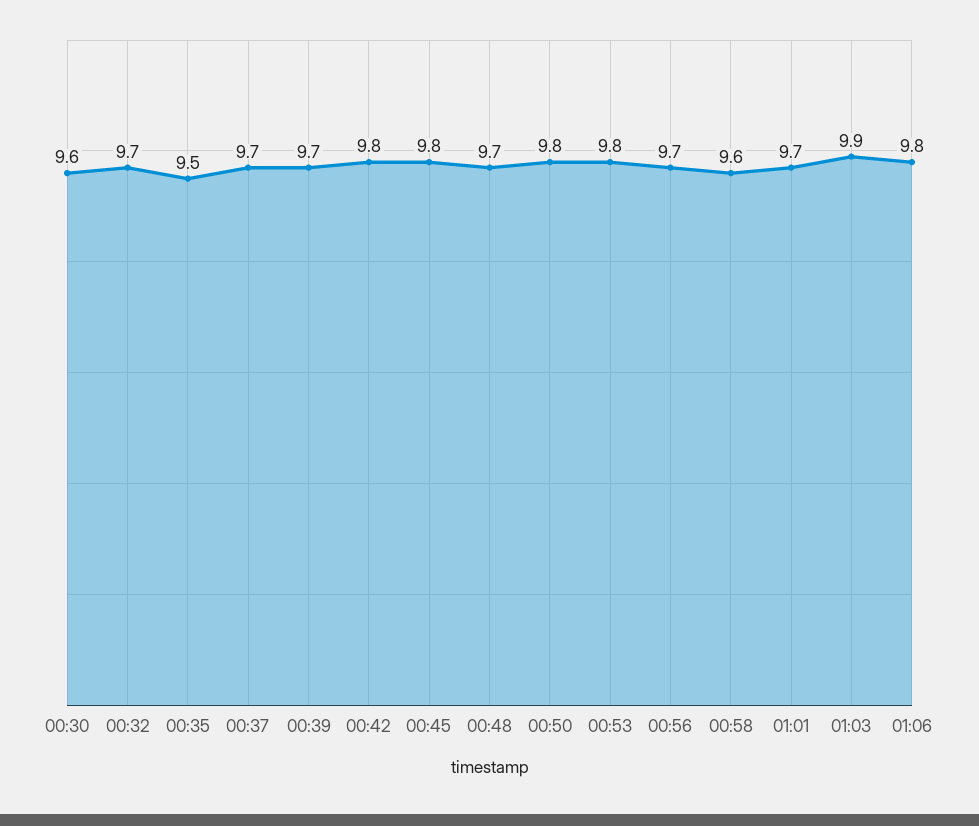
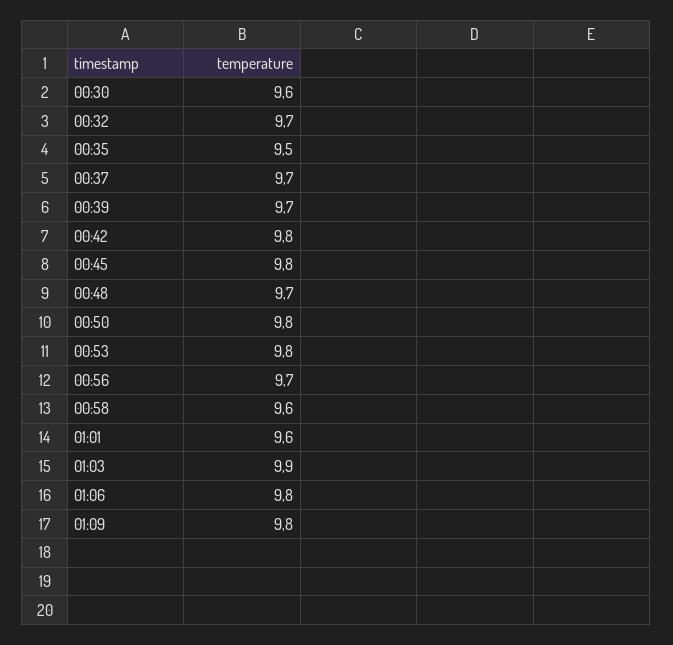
01:01: 9.7 -> 9.6
01:09: none -> 9.8

